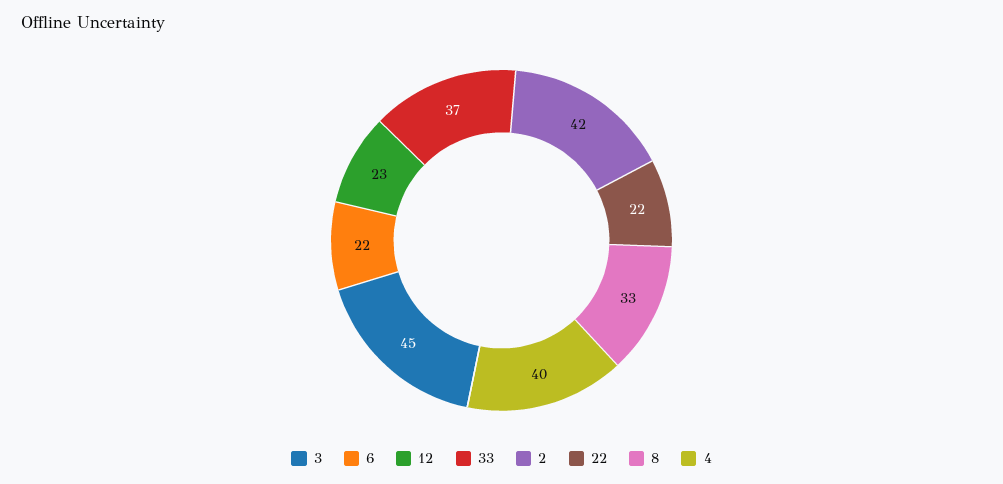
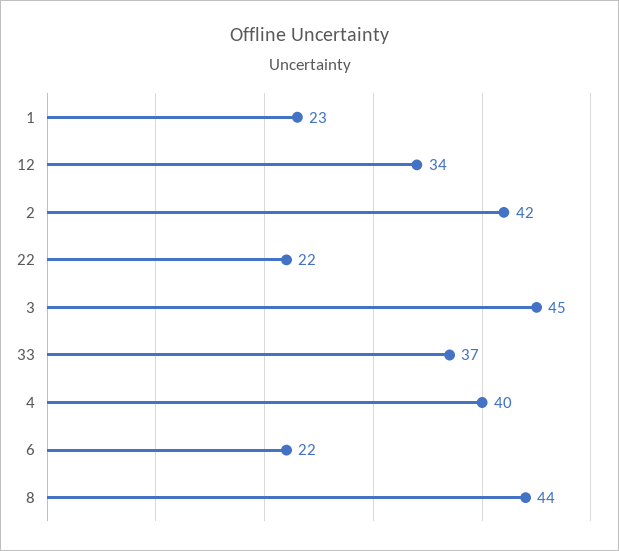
12: 23 -> 34
8: 33 -> 44
1: none -> 23

